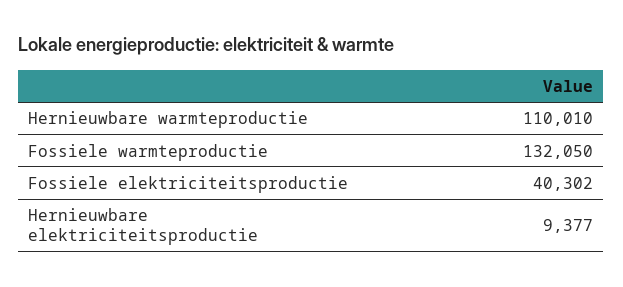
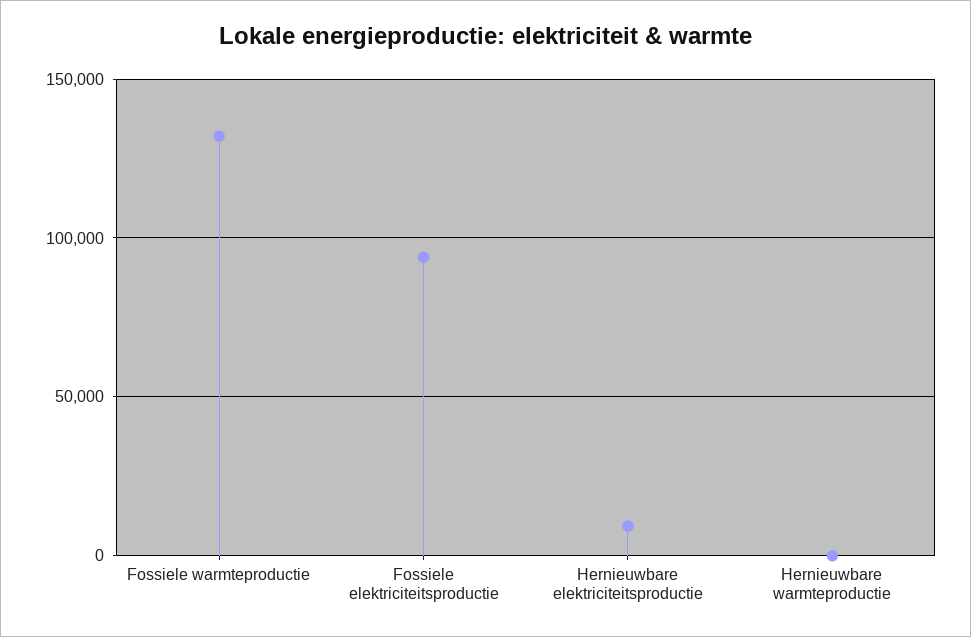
Hernieuwbare warmteproductie: 110010 -> 0
Fossiele elektriciteitsproductie: 40302 -> 95000

